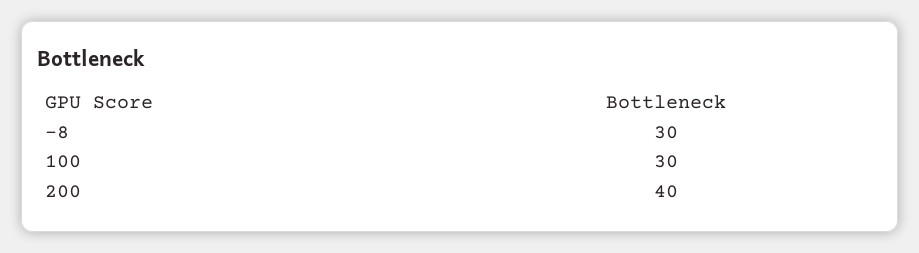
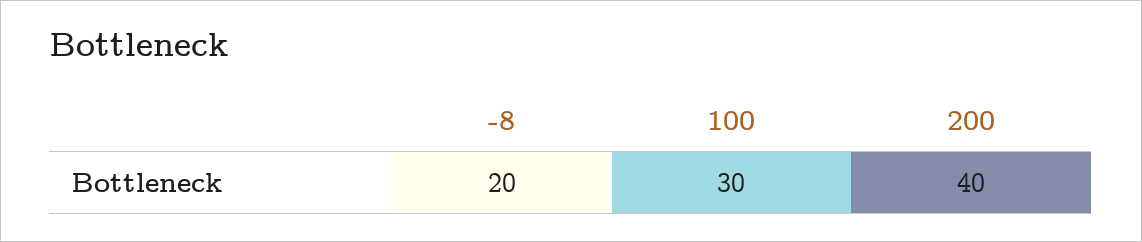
-8: 30 -> 20

